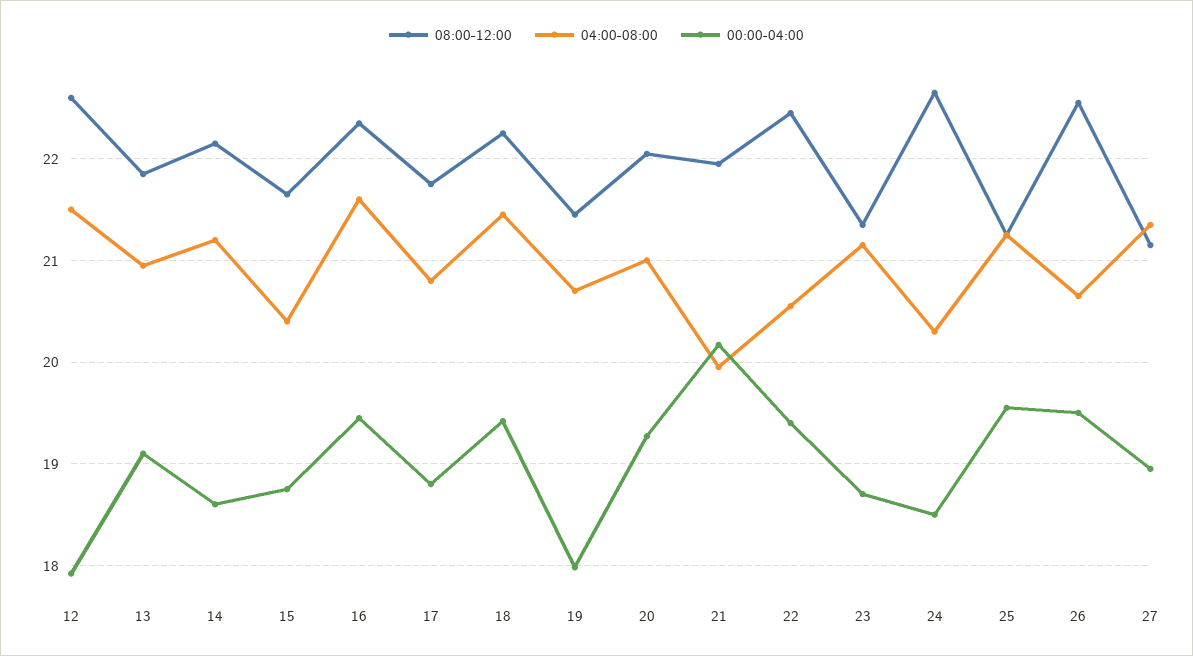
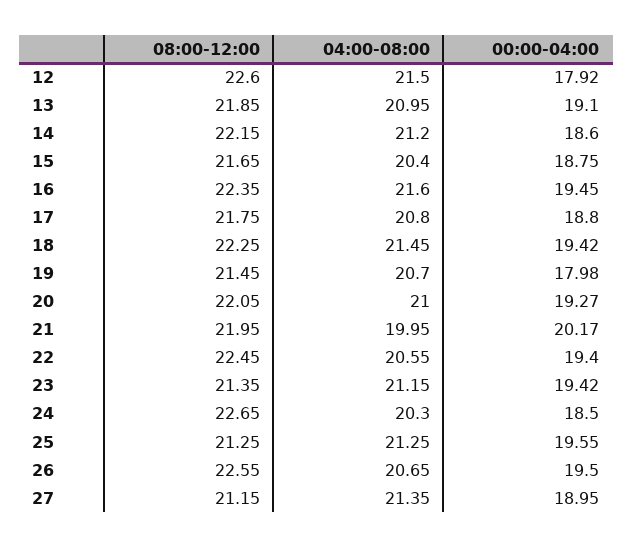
00:00-04:00, 23: 18.7 -> 19.42

